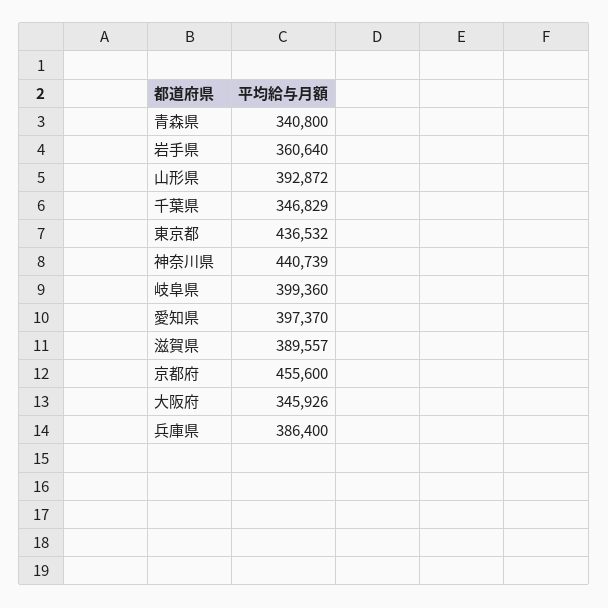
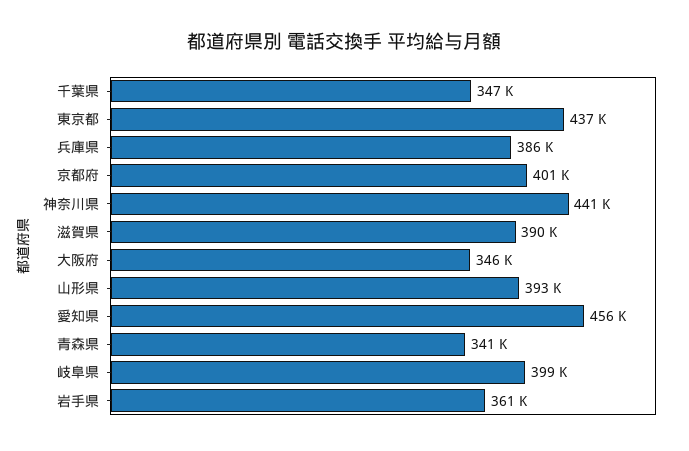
愛知県: 397370 -> 456000
京都府: 455600 -> 401000

